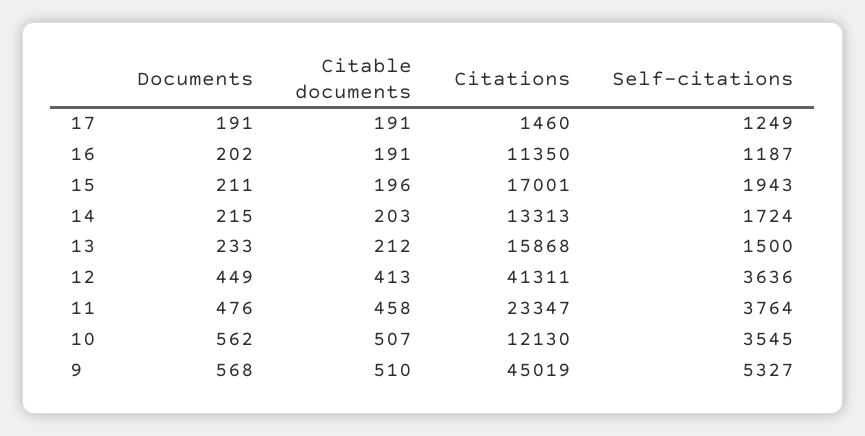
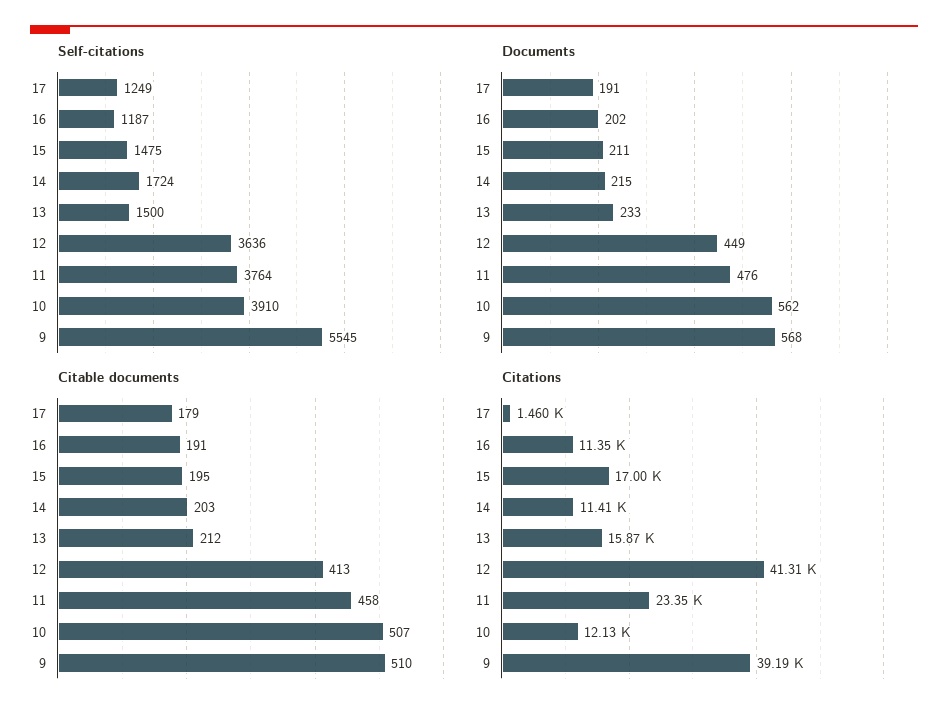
Citable documents, 17: 191 -> 179
Citable documents, 15: 196 -> 195
Self-citations, 15: 1943 -> 1475
Citations, 14: 13313 -> 11410
Self-citations, 10: 3545 -> 3910
Citations, 9: 45019 -> 39190
Self-citations, 9: 5327 -> 5545

